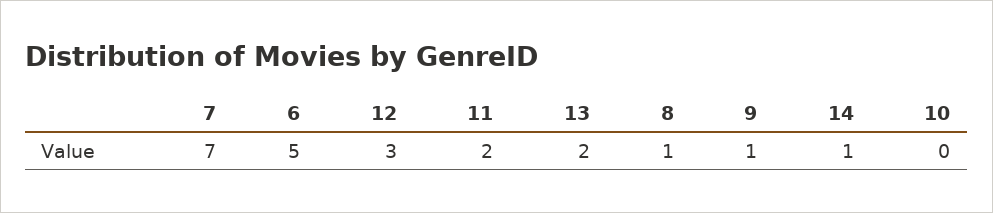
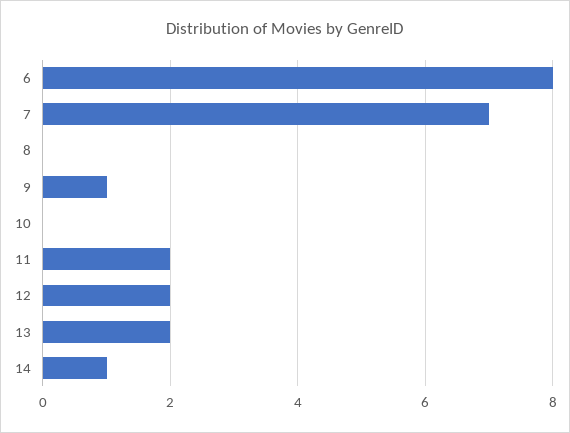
6: 5 -> 8
12: 3 -> 2
8: 1 -> 0

